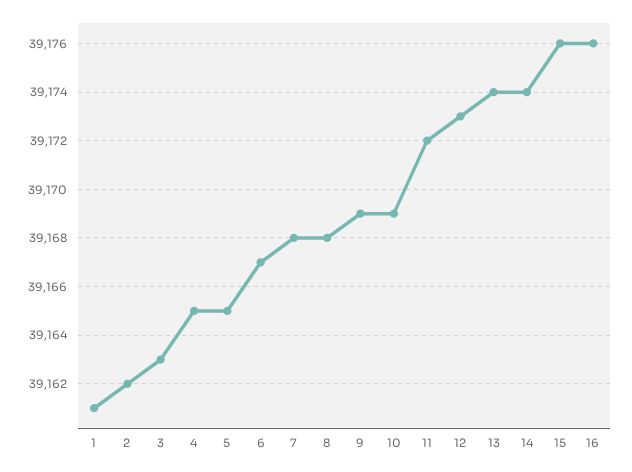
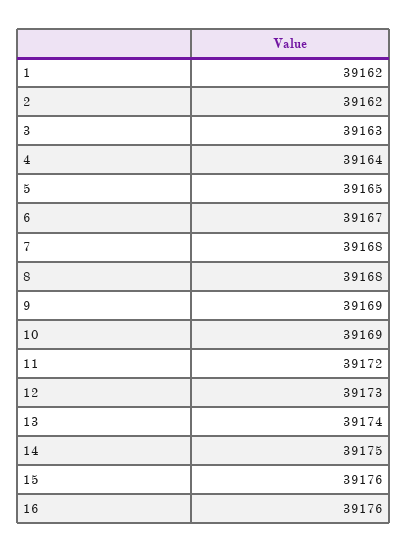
1: 39161 -> 39162
4: 39165 -> 39164
14: 39174 -> 39175

